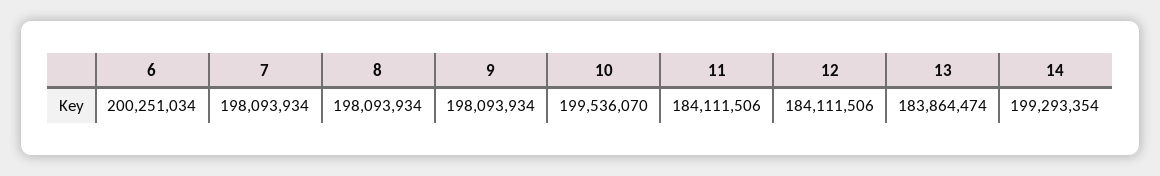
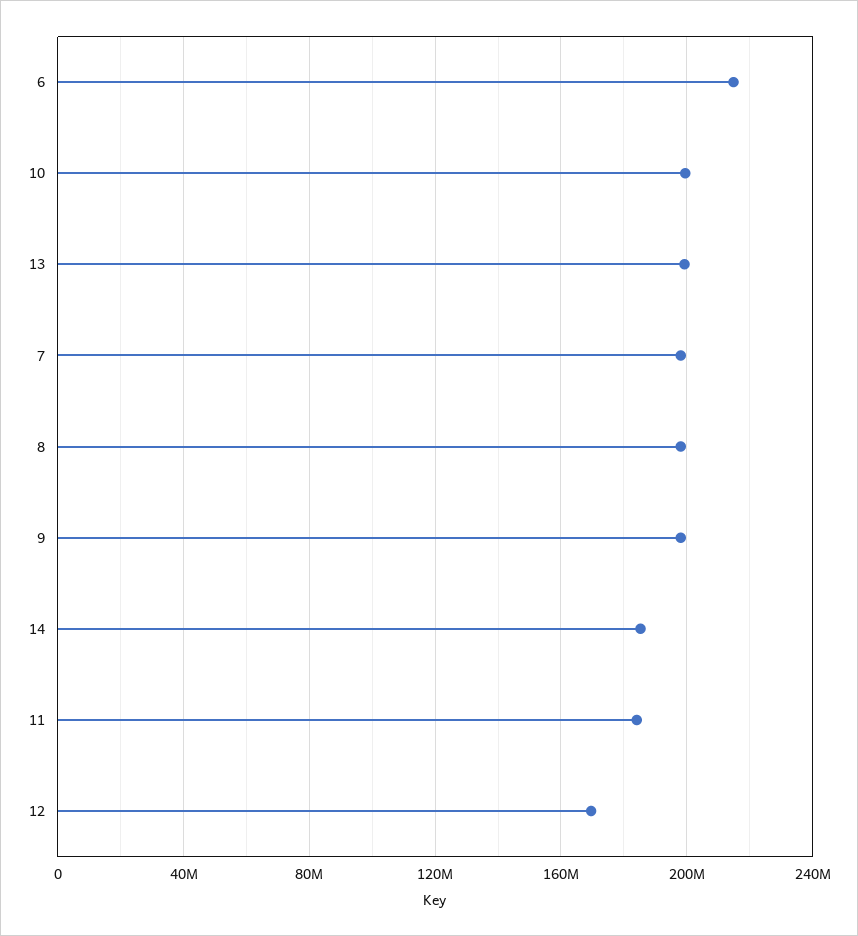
6: 200251034 -> 215000000
12: 184111506 -> 170000000
13: 183864474 -> 200000000
14: 199293354 -> 185000000

